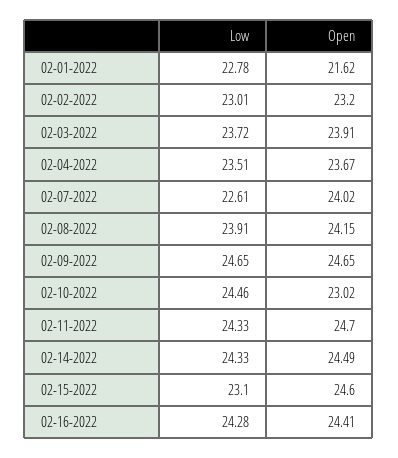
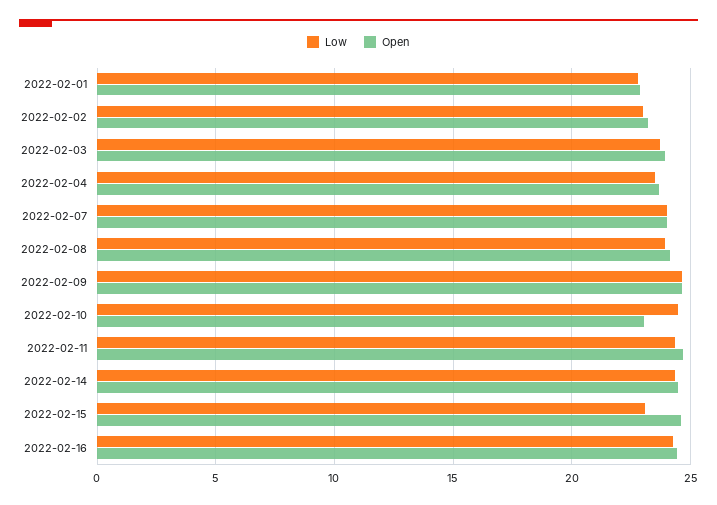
Open, 02-01-2022: 21.62 -> 23
Low, 02-07-2022: 22.61 -> 24

